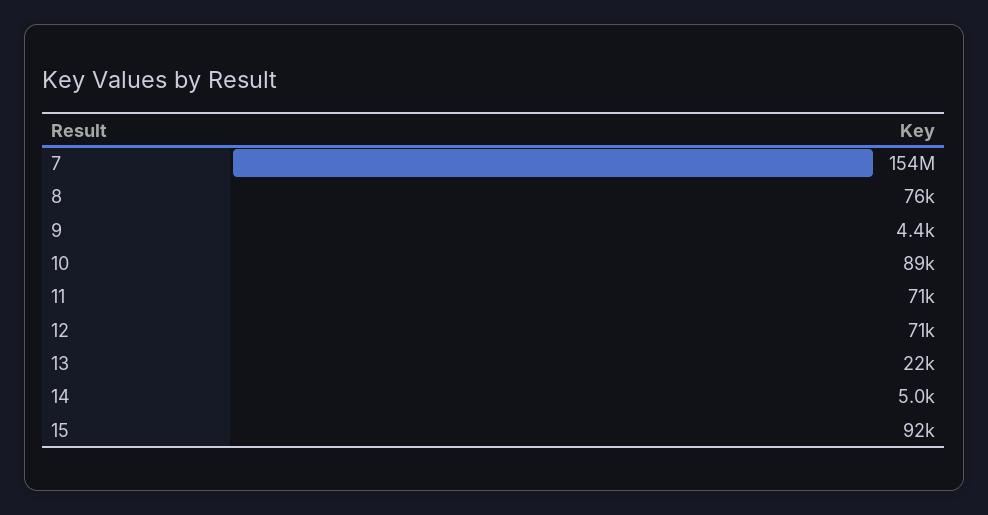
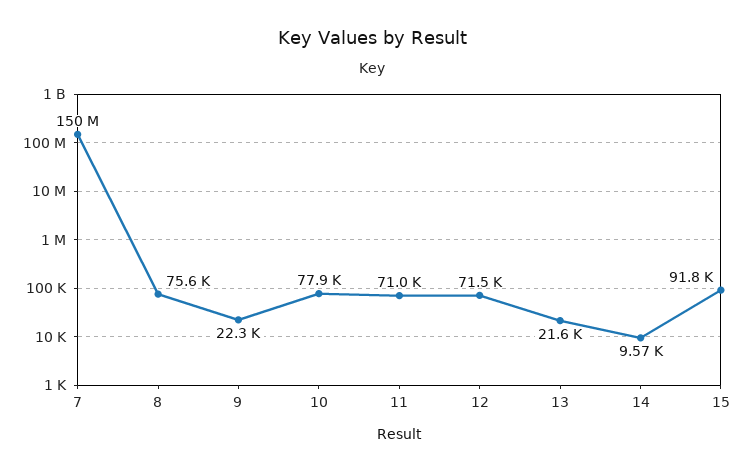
7: 154000000 -> 150000000
9: 4400 -> 22300
10: 89000 -> 77900
14: 5000 -> 9570

